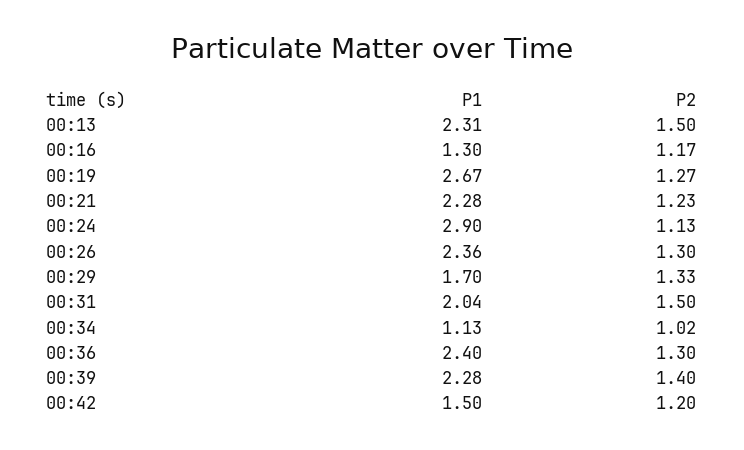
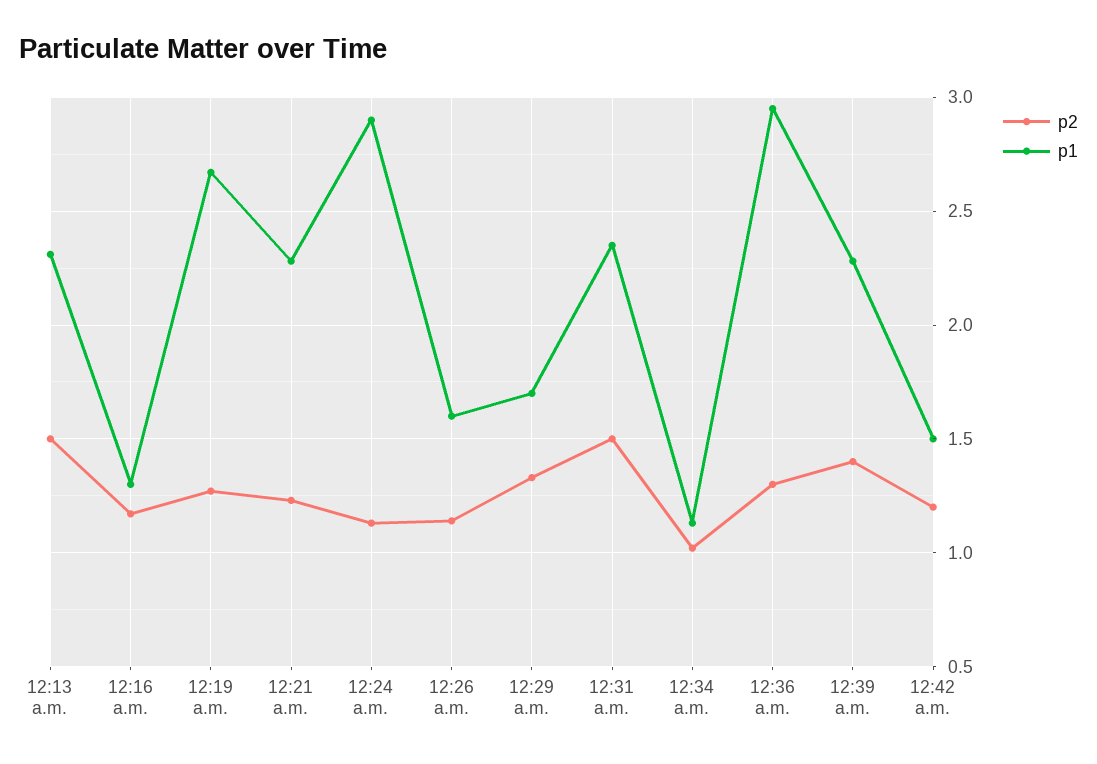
P1, 00:26: 2.36 -> 1.6
P2, 00:26: 1.3 -> 1.15
P1, 00:31: 2.04 -> 2.35
P1, 00:36: 2.4 -> 2.95

